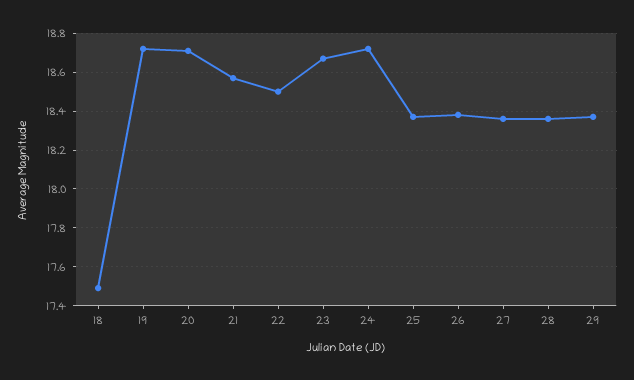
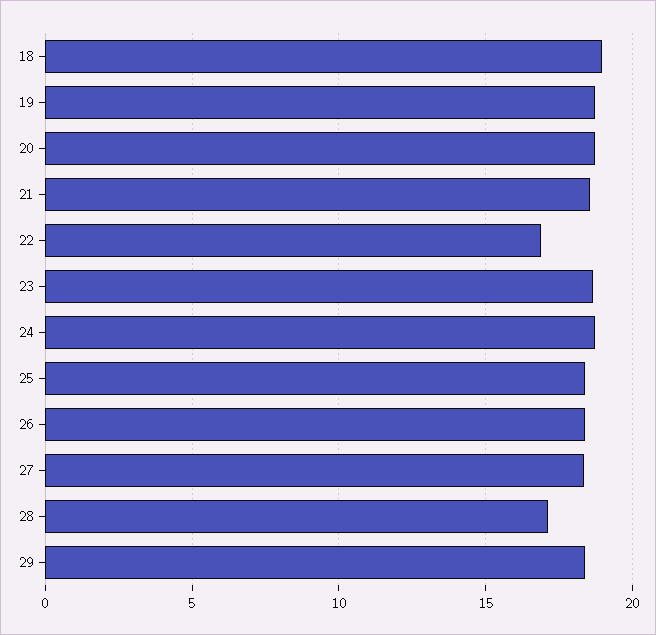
18: 17.5 -> 19
22: 18.5 -> 17
28: 18.35 -> 17

